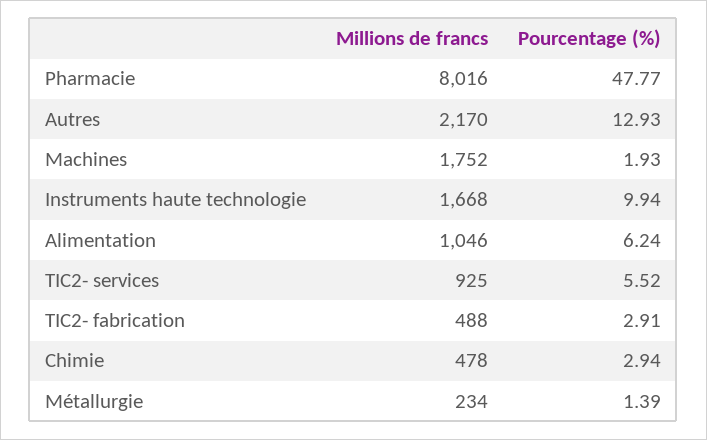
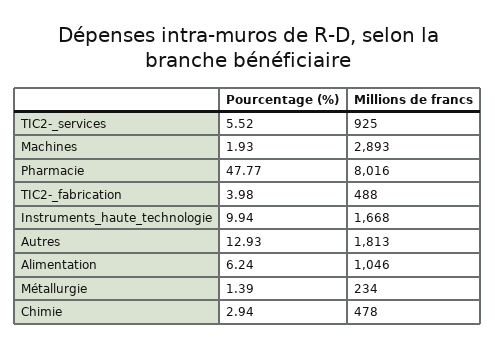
Millions de francs, Autres: 2170 -> 1813
Millions de francs, Machines: 1752 -> 2893
Pourcentage (%), TIC2- fabrication: 2.91 -> 3.98

